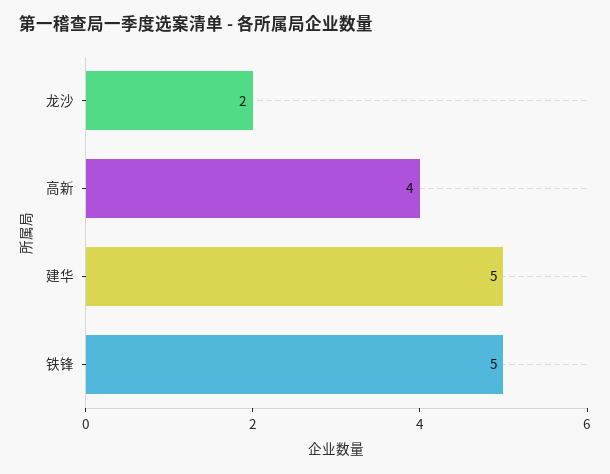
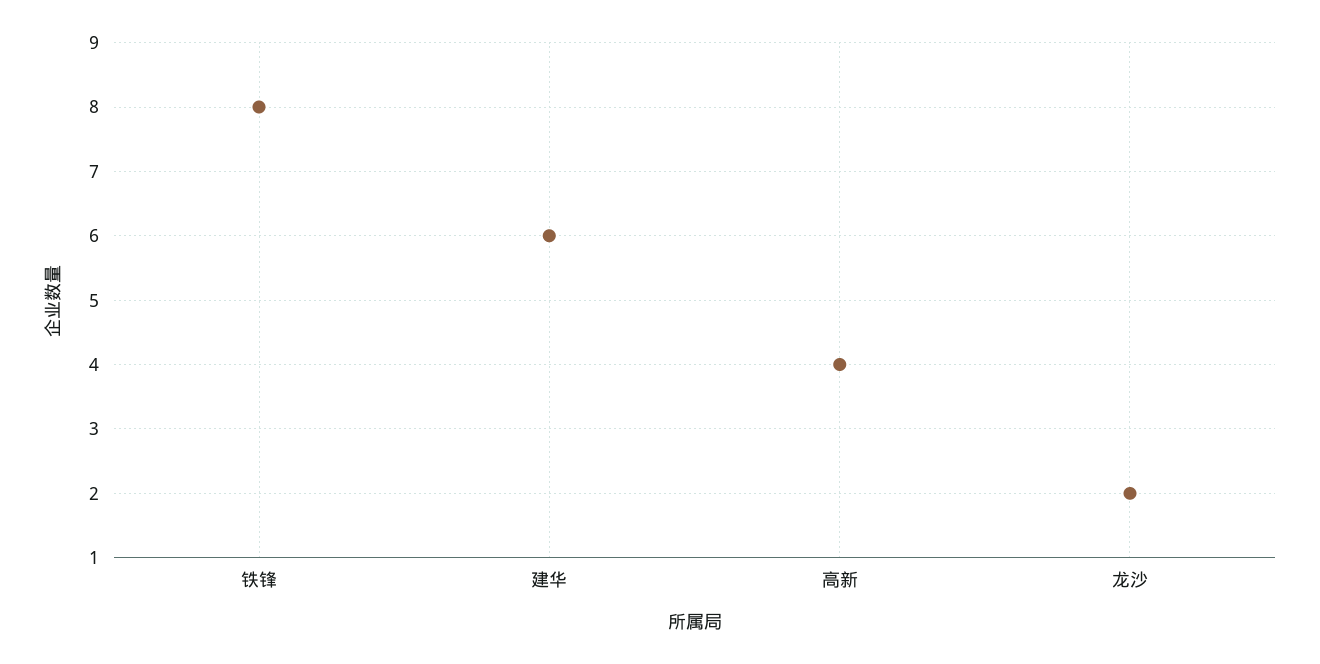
建华: 5 -> 6
铁锋: 5 -> 8

